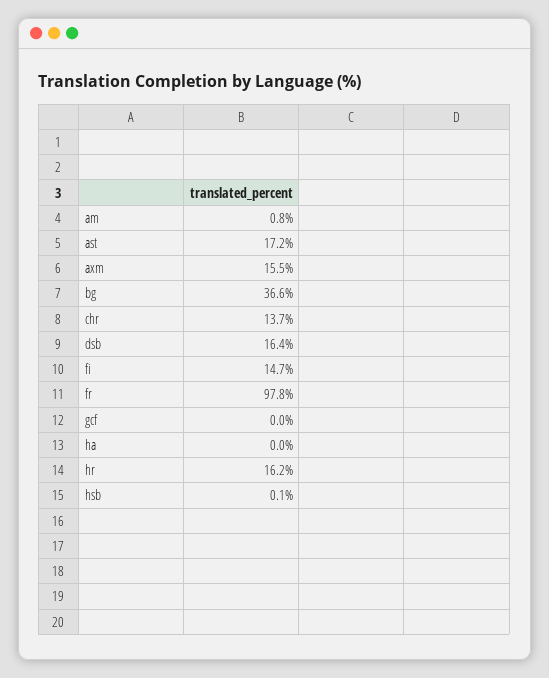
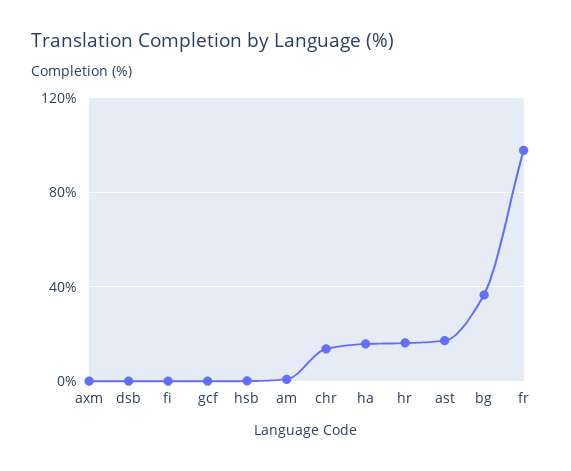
axm: 15.5 -> 0
dsb: 16.4 -> 0
fi: 14.7 -> 0
ha: 0 -> 15

